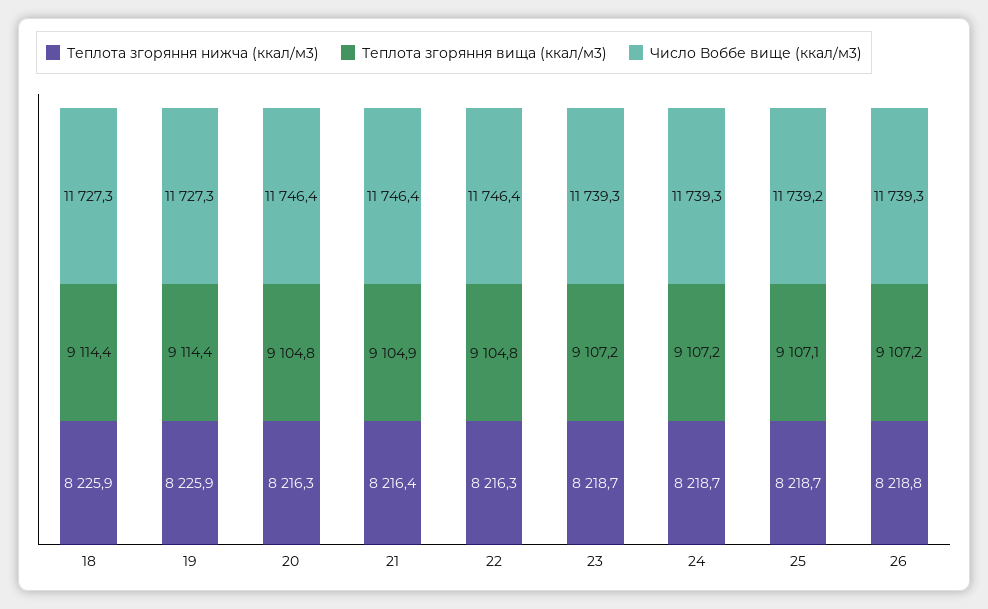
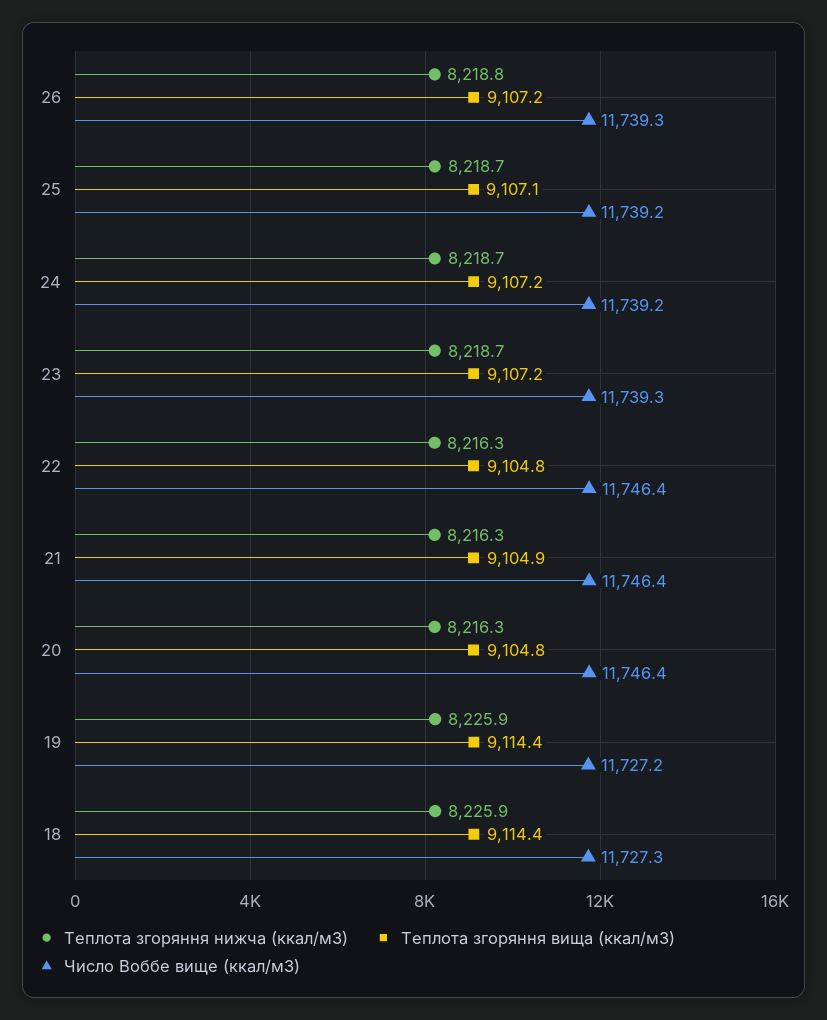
Число Воббе вище (ккал/м3), 19: 11727.3 -> 11727.2
Теплота згоряння нижча (ккал/м3), 21: 8216.4 -> 8216.3
Число Воббе вище (ккал/м3), 24: 11739.3 -> 11739.2

